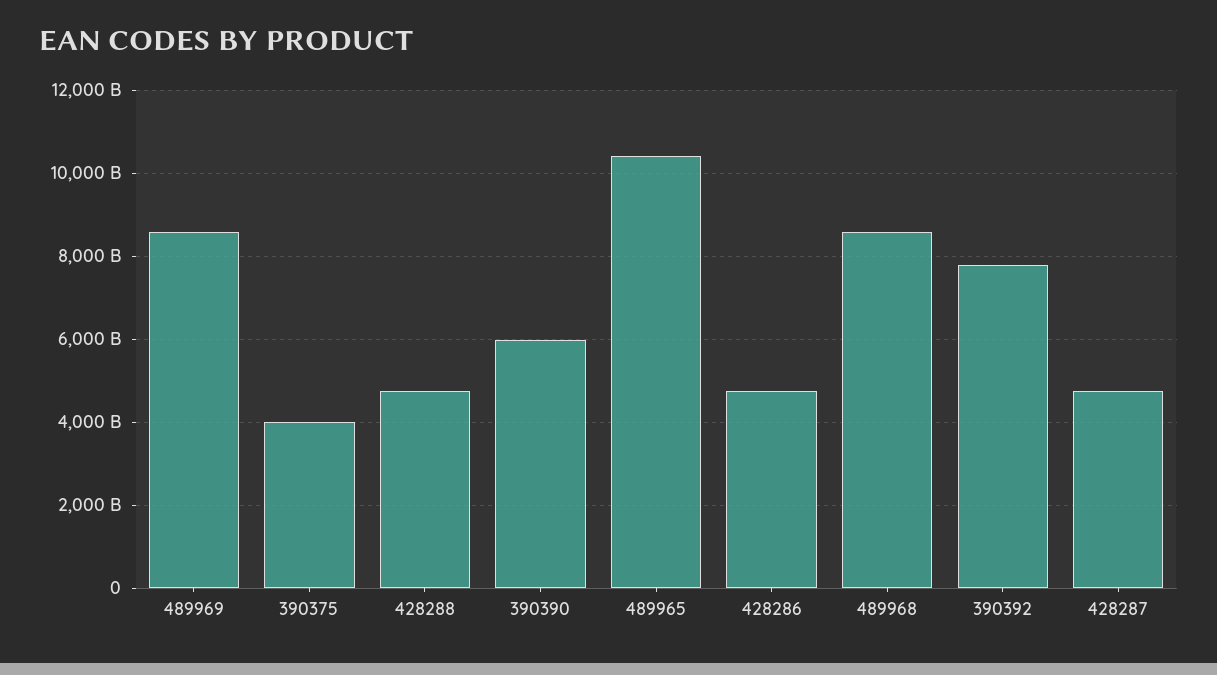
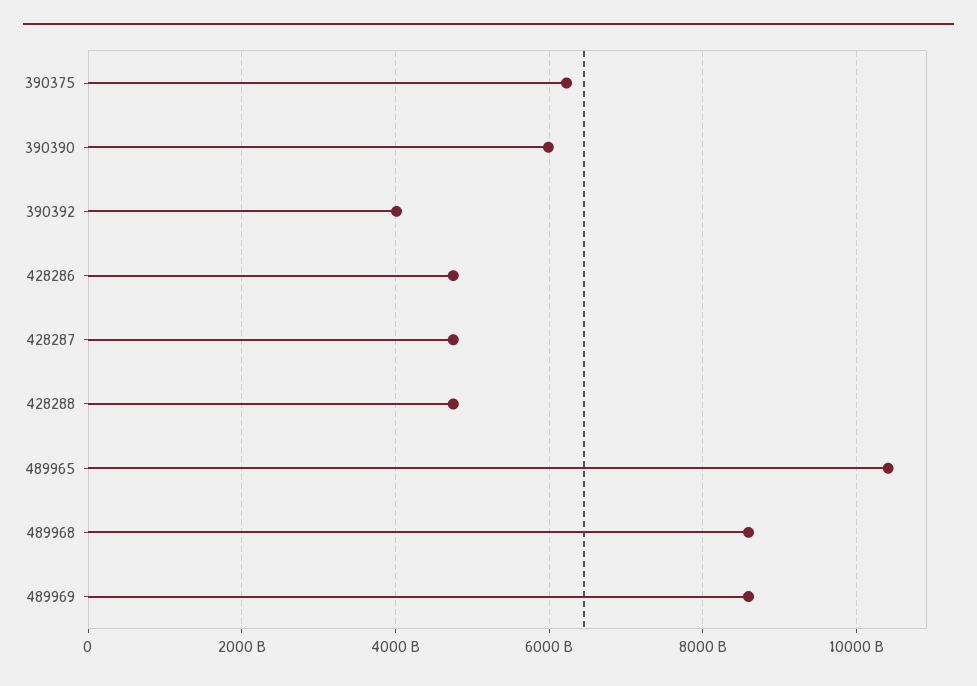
390375: 4000000000000 -> 6200000000000
390392: 7800000000000 -> 4000000000000

